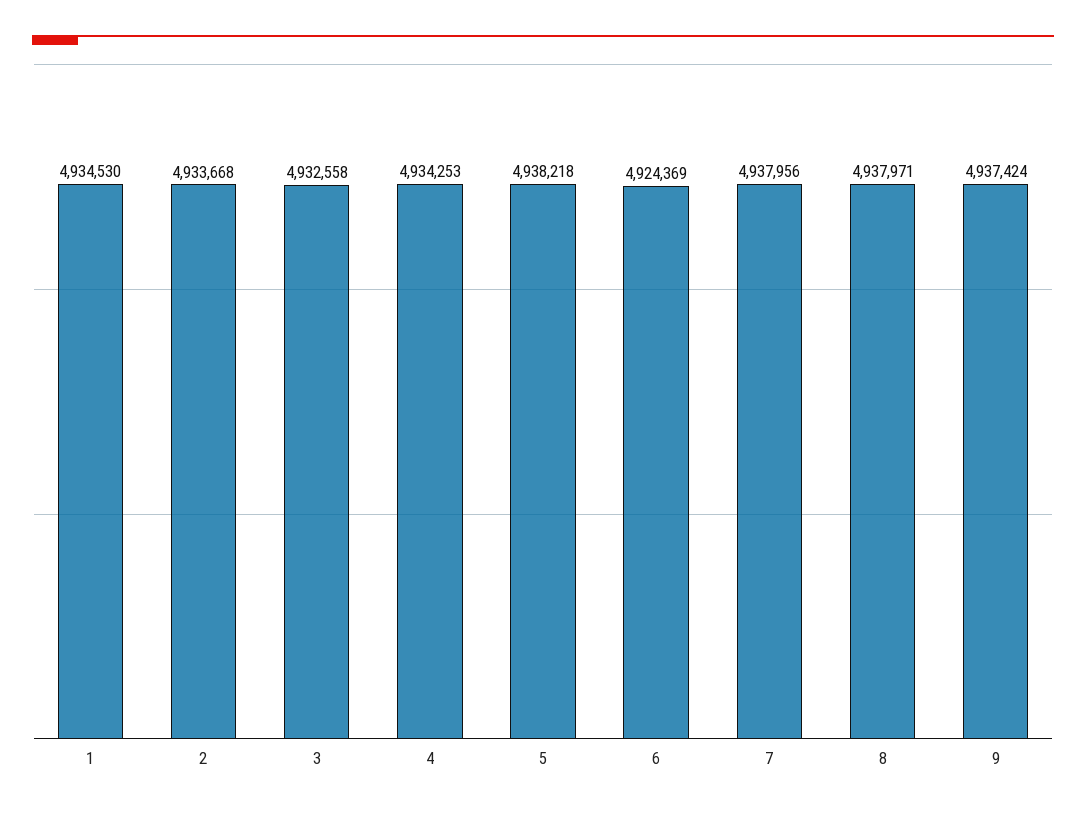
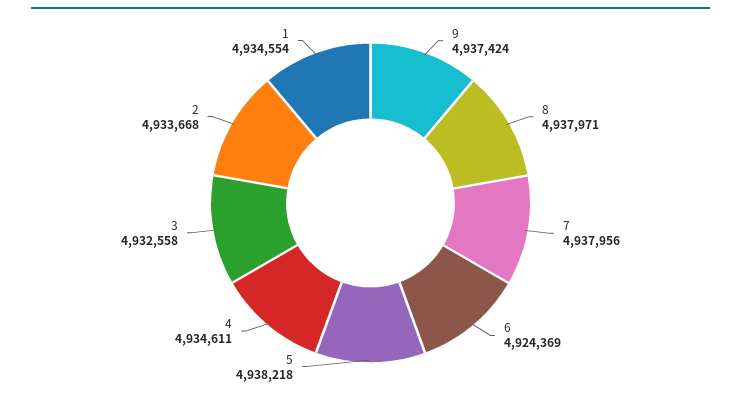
1: 4934530 -> 4934554
4: 4934253 -> 4934611

